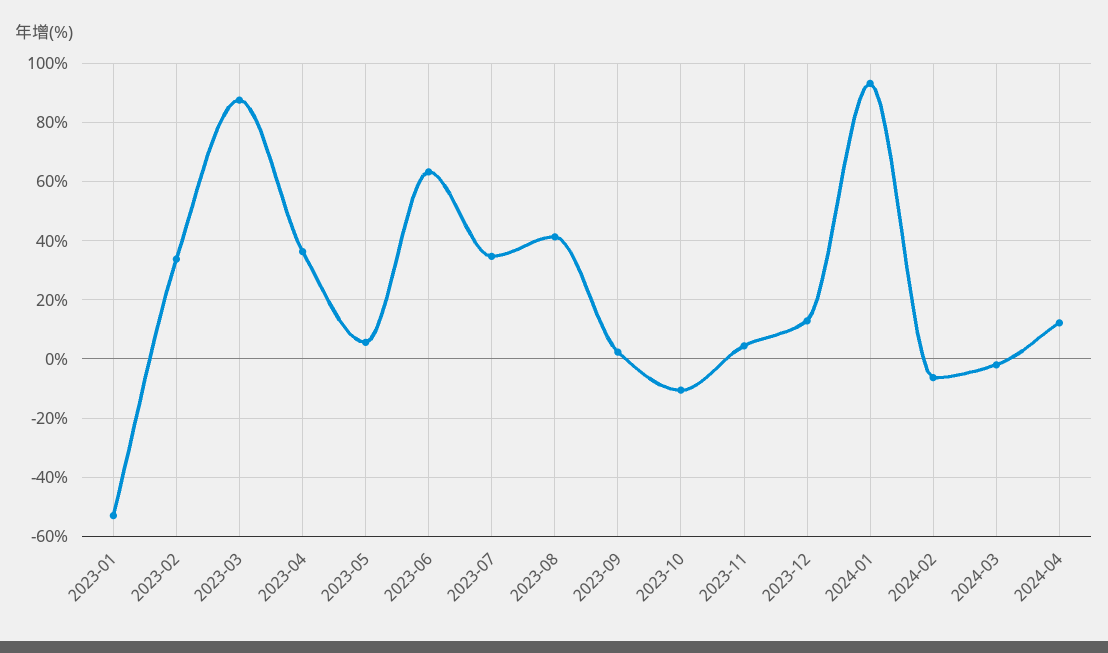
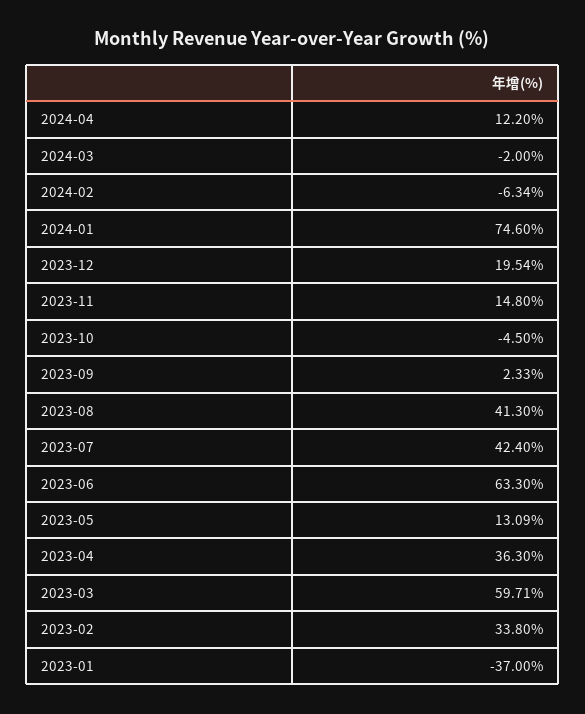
2023-01: -52.5 -> -37
2023-03: 87.5 -> 59.71
2023-05: 5 -> 13.09
2023-07: 35 -> 42.4
2023-10: -10 -> -4.5
2023-11: 5 -> 14.8
2023-12: 12.5 -> 19.54
2024-01: 92.5 -> 74.6

